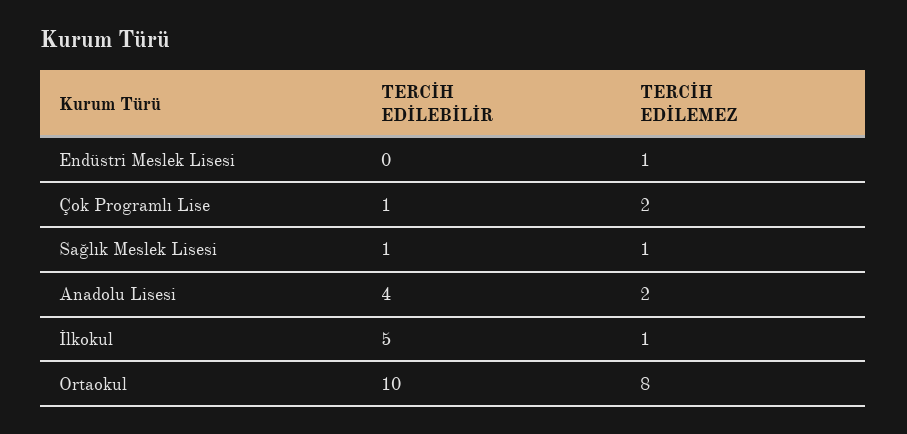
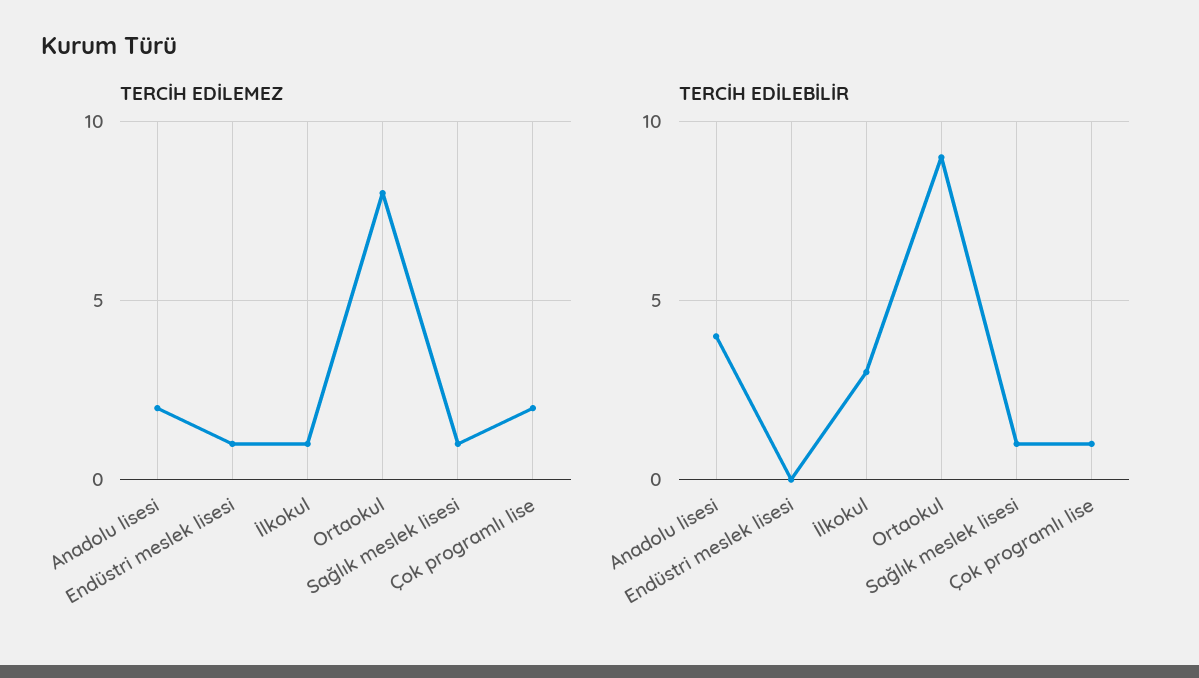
TERCİH EDİLEBİLİR, İlkokul: 5 -> 3
TERCİH EDİLEBİLİR, Ortaokul: 10 -> 9

